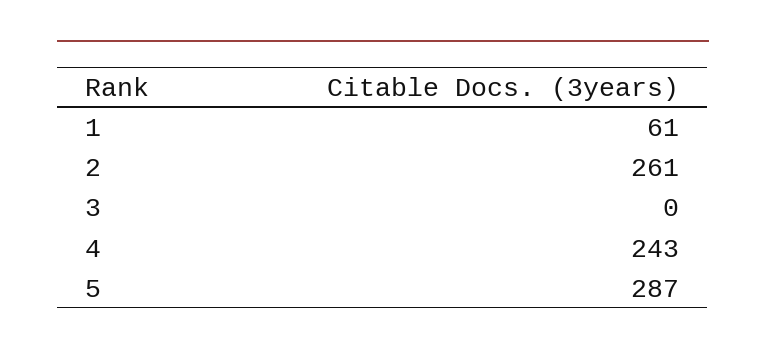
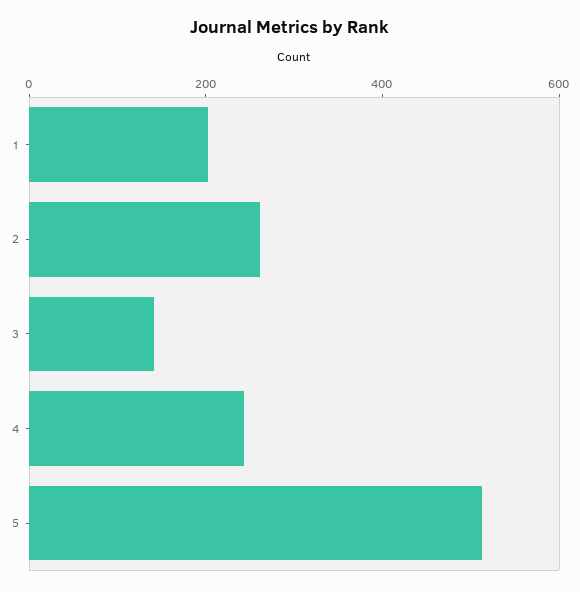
1: 61 -> 200
3: 0 -> 150
5: 287 -> 500

